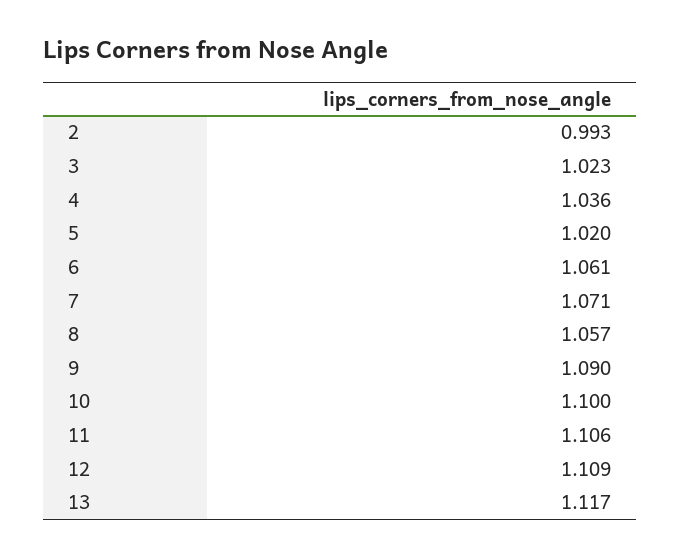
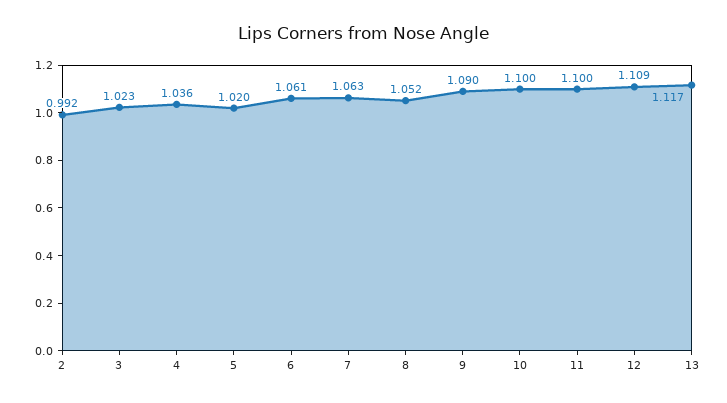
2: 0.993 -> 0.992
7: 1.071 -> 1.063
8: 1.057 -> 1.052
11: 1.106 -> 1.1

